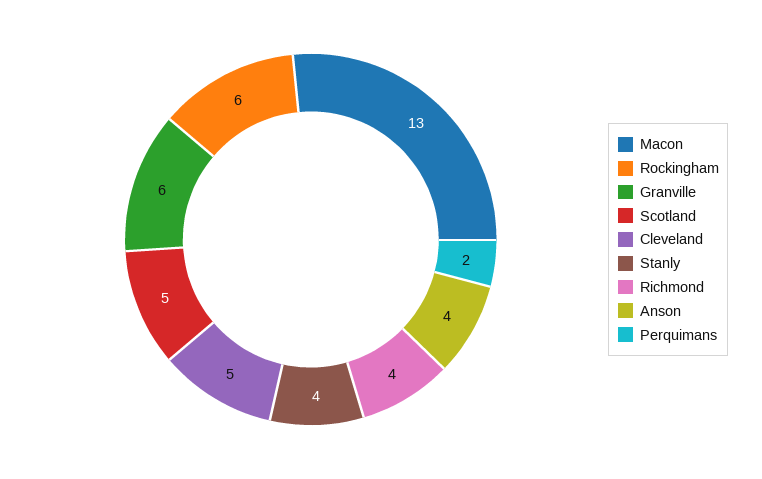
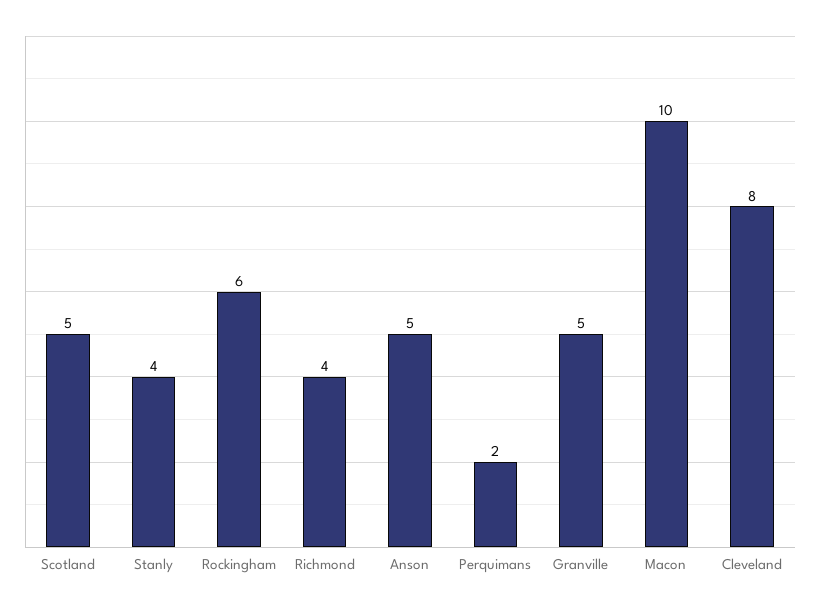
Macon: 13 -> 10
Granville: 6 -> 5
Cleveland: 5 -> 8
Anson: 4 -> 5

